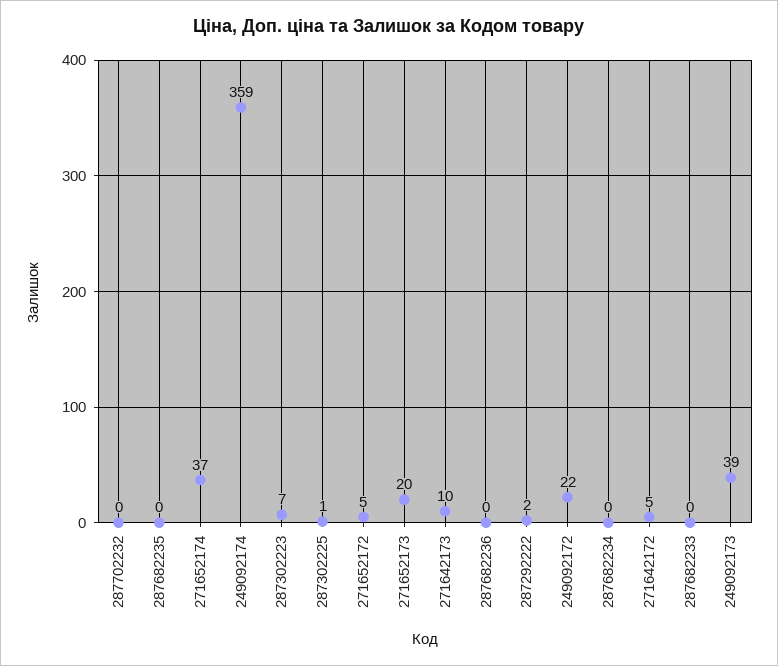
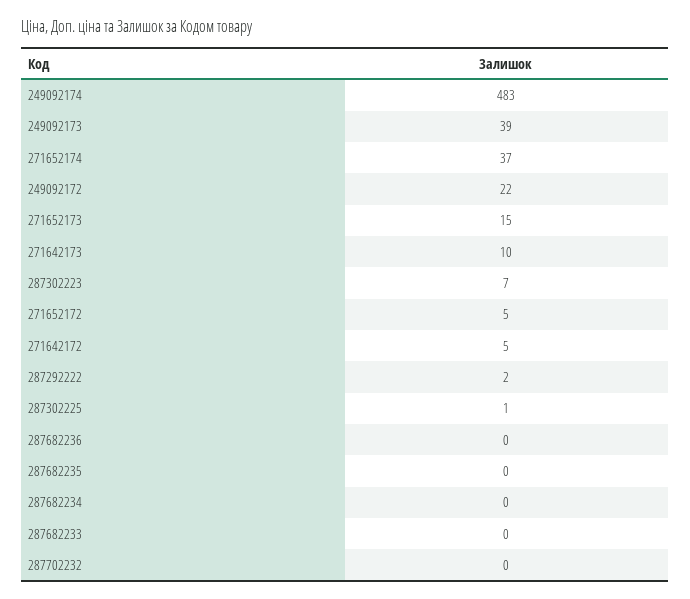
249092174: 359 -> 483
271652173: 20 -> 15

